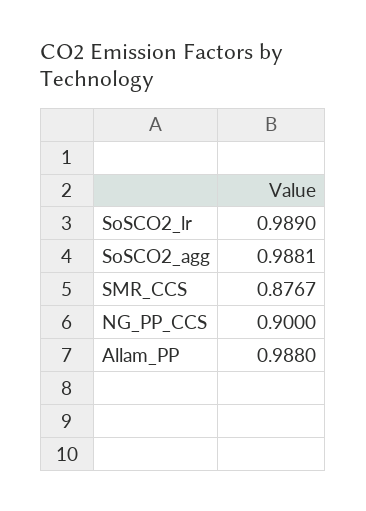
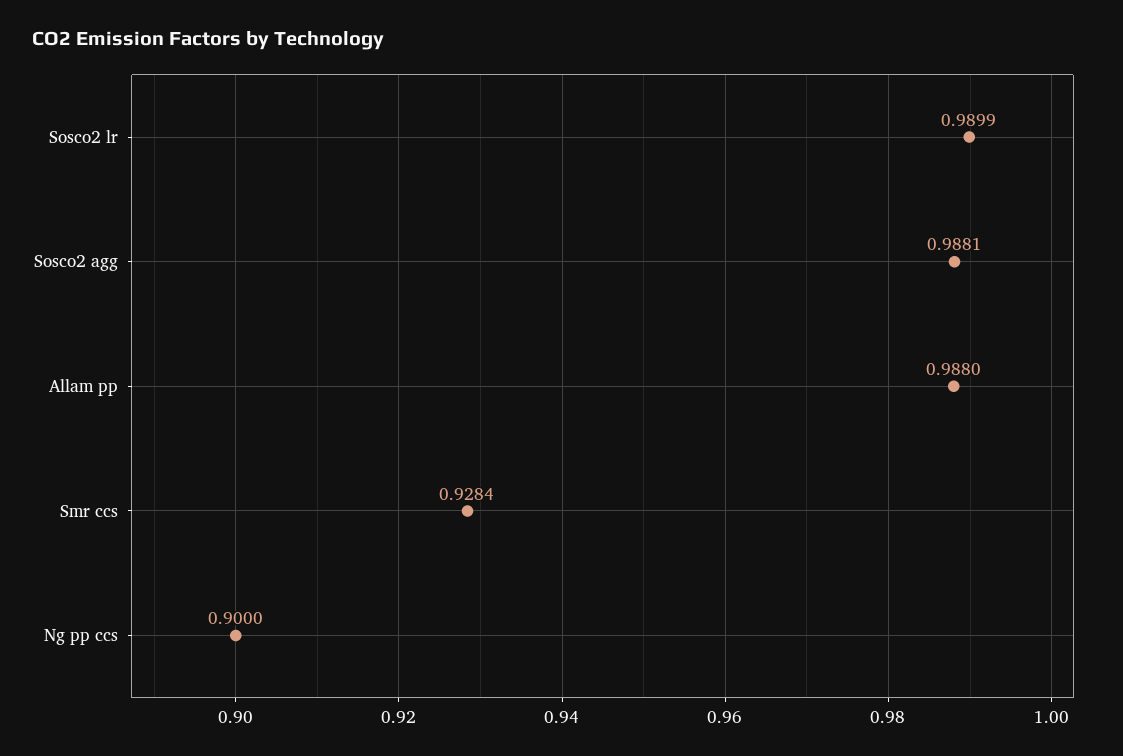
SoSCO2_lr: 0.989 -> 0.9899
SMR_CCS: 0.8767 -> 0.9284

